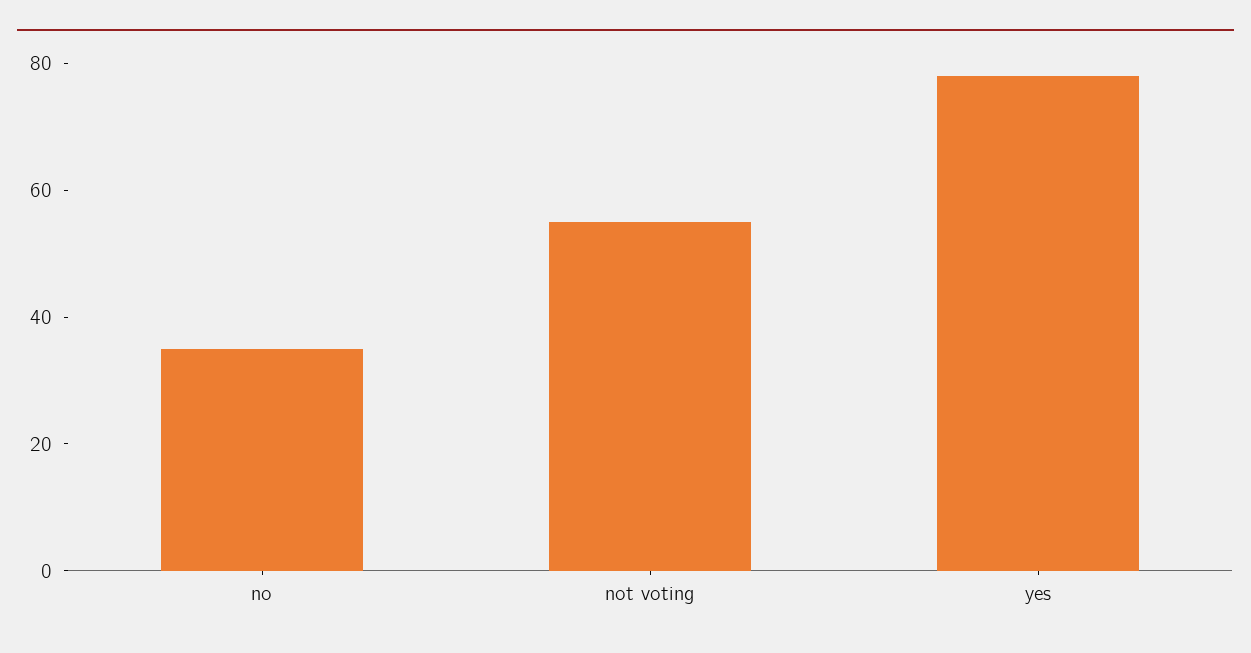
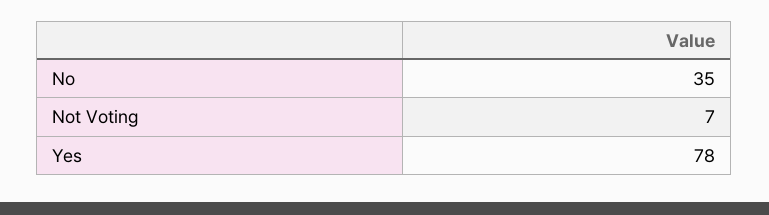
not voting: 55 -> 7

